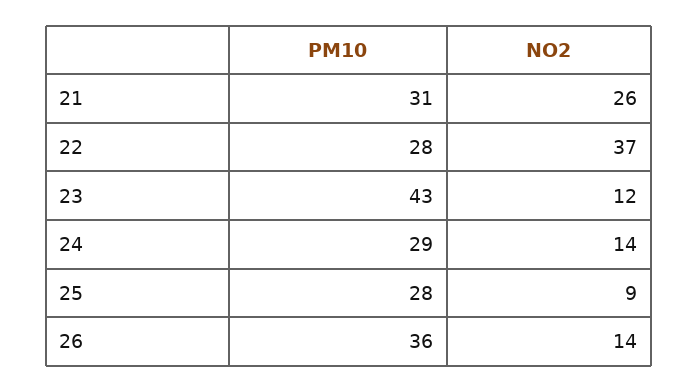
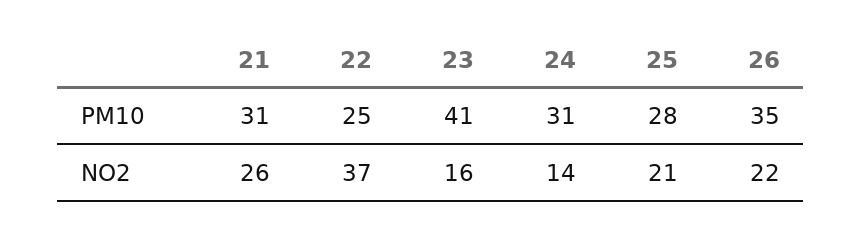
PM10, 22: 28 -> 25
PM10, 23: 43 -> 41
NO2, 23: 12 -> 16
PM10, 24: 29 -> 31
NO2, 25: 9 -> 21
PM10, 26: 36 -> 35
NO2, 26: 14 -> 22

